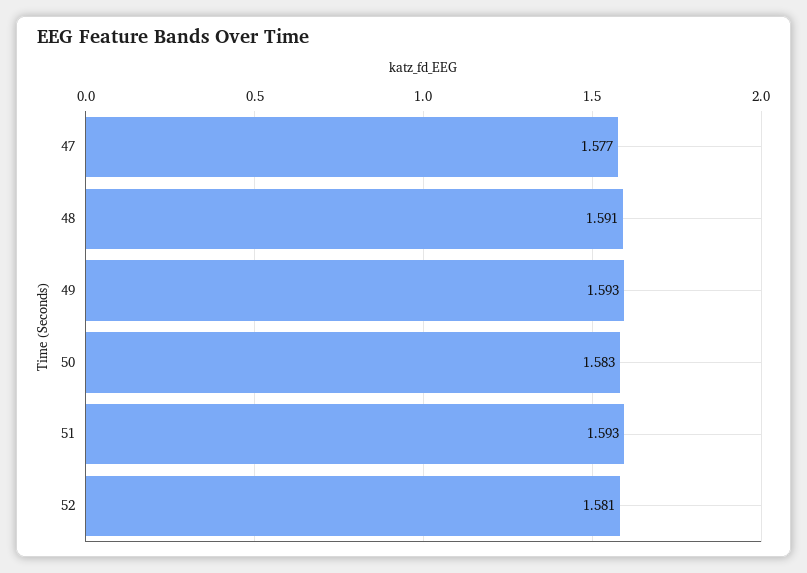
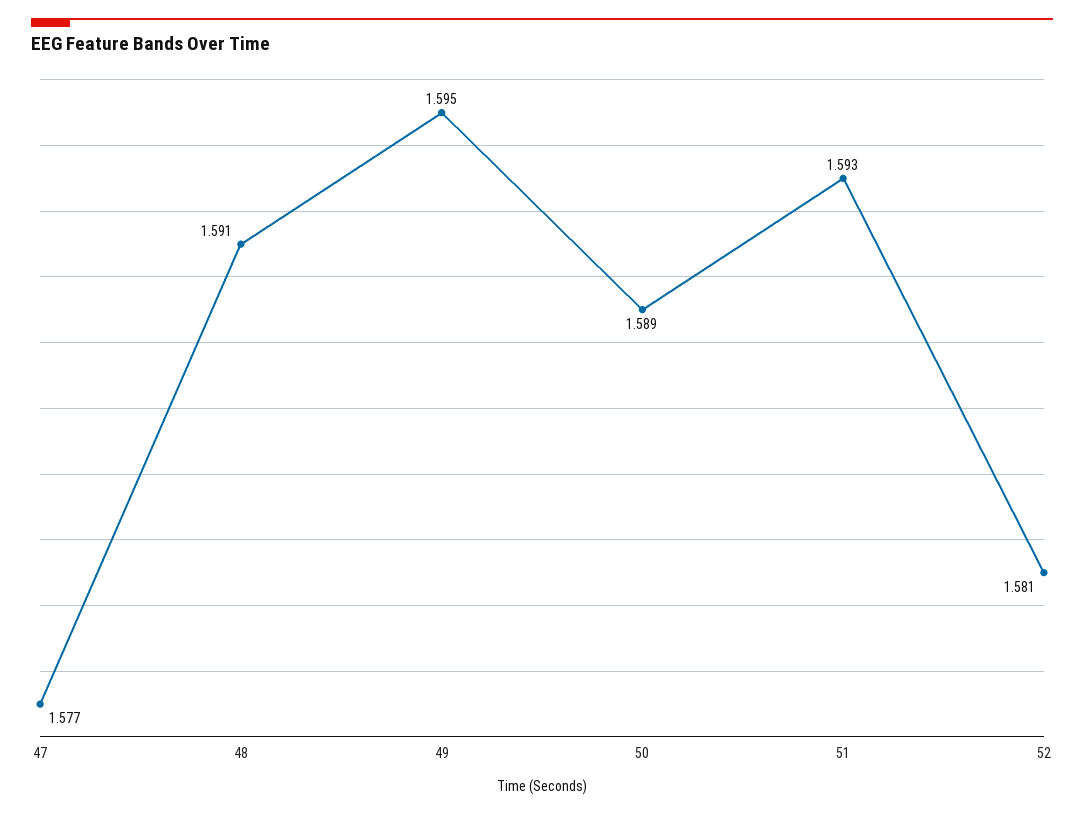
49: 1.593 -> 1.595
50: 1.583 -> 1.589

